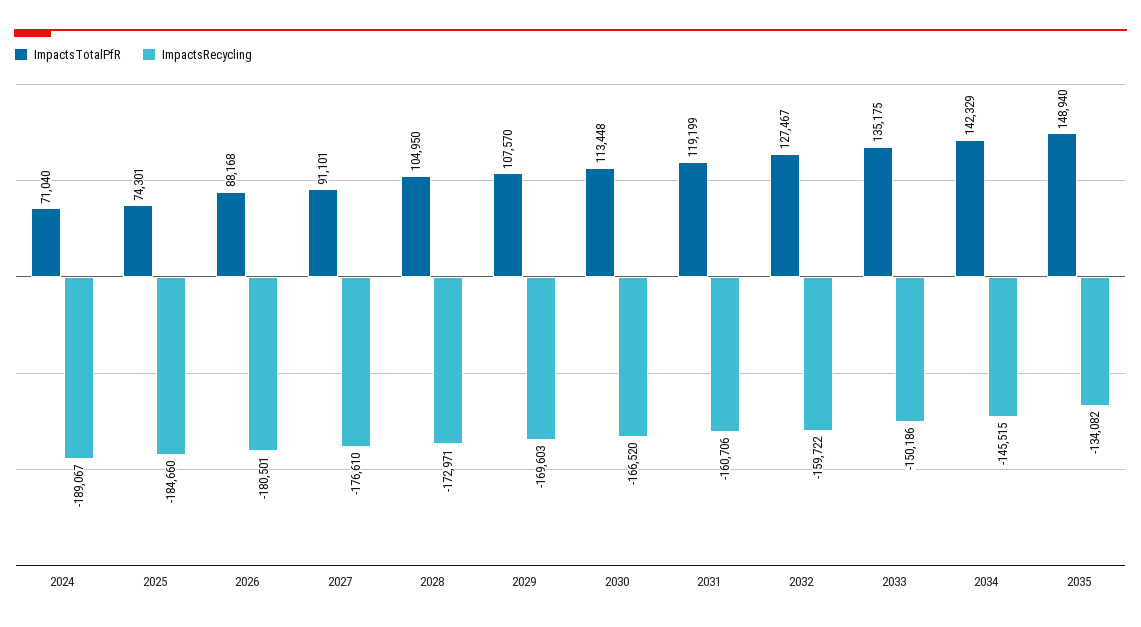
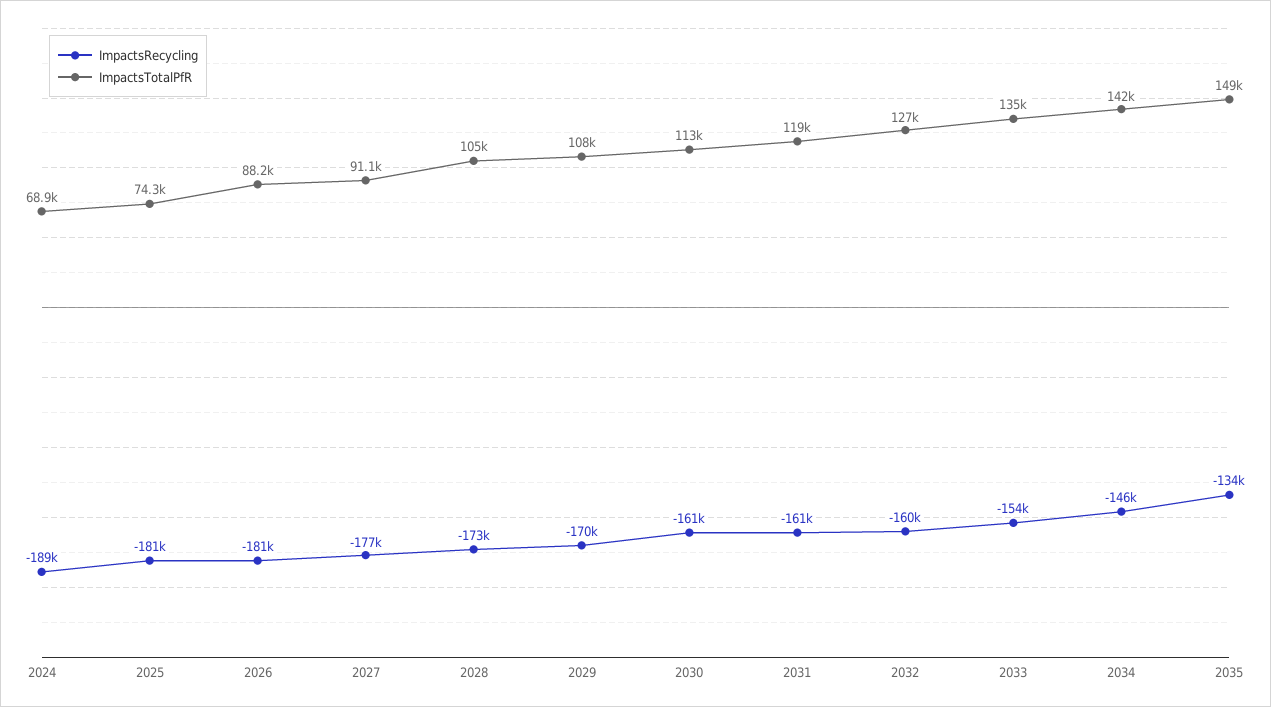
ImpactsTotalPfR, 2024: 71040 -> 68900
ImpactsRecycling, 2025: -184660 -> -181000
ImpactsRecycling, 2030: -166520 -> -161000
ImpactsRecycling, 2033: -150186 -> -154000

